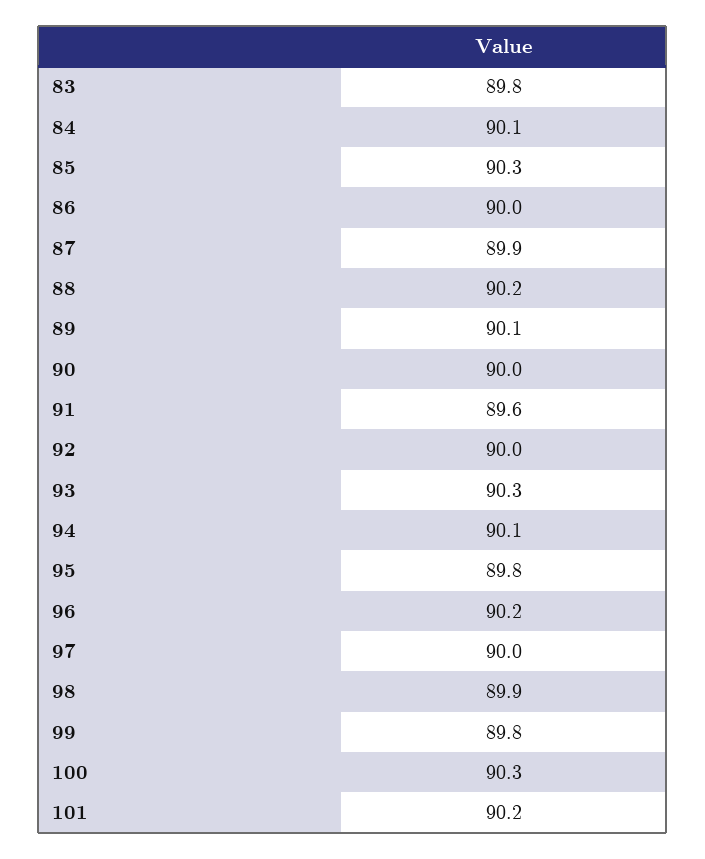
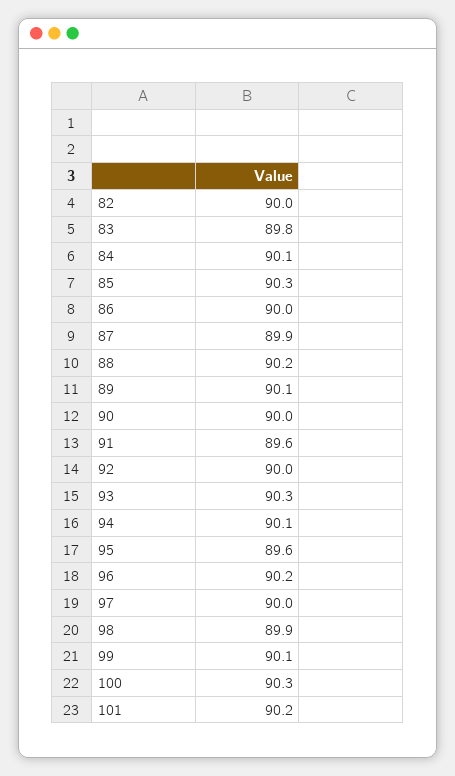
95: 89.8 -> 89.6
99: 89.8 -> 90.1
82: none -> 90

